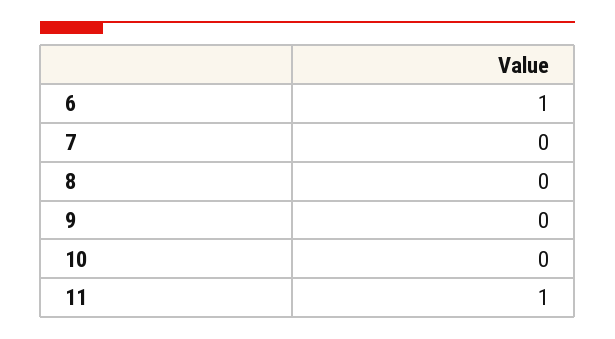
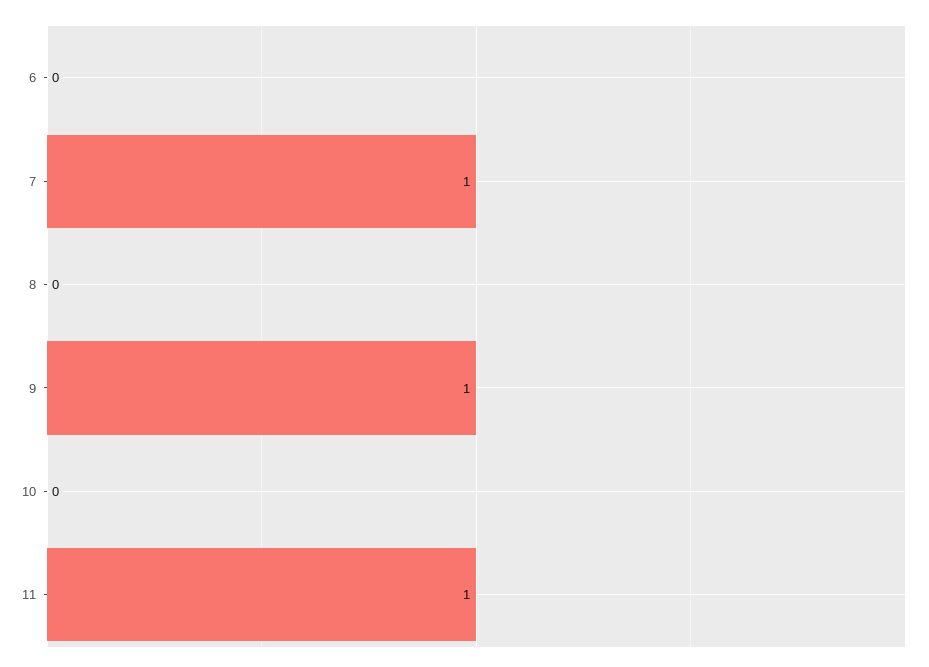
6: 1 -> 0
7: 0 -> 1
9: 0 -> 1

